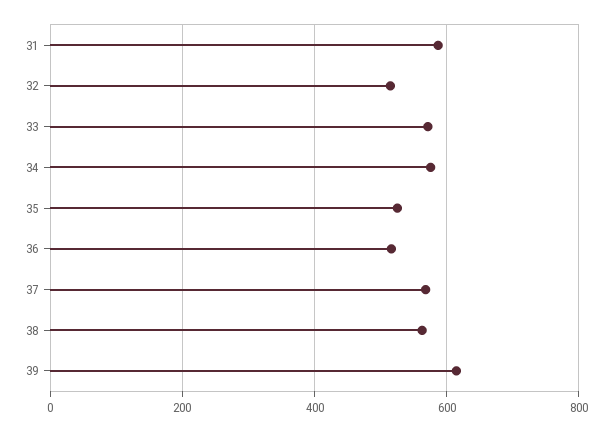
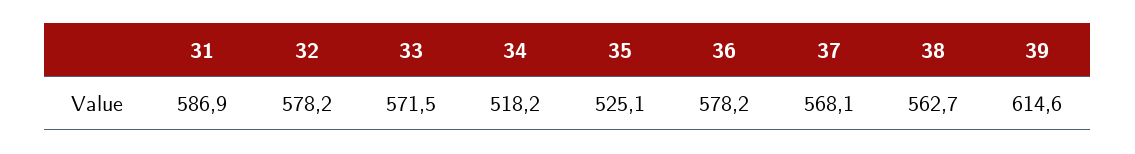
32: 520 -> 578.2
34: 580 -> 518.2
36: 520 -> 578.2

